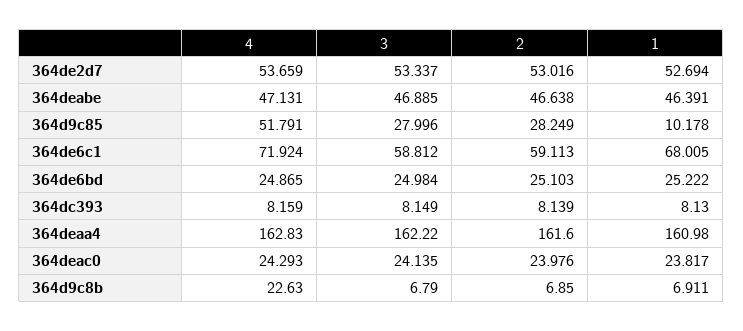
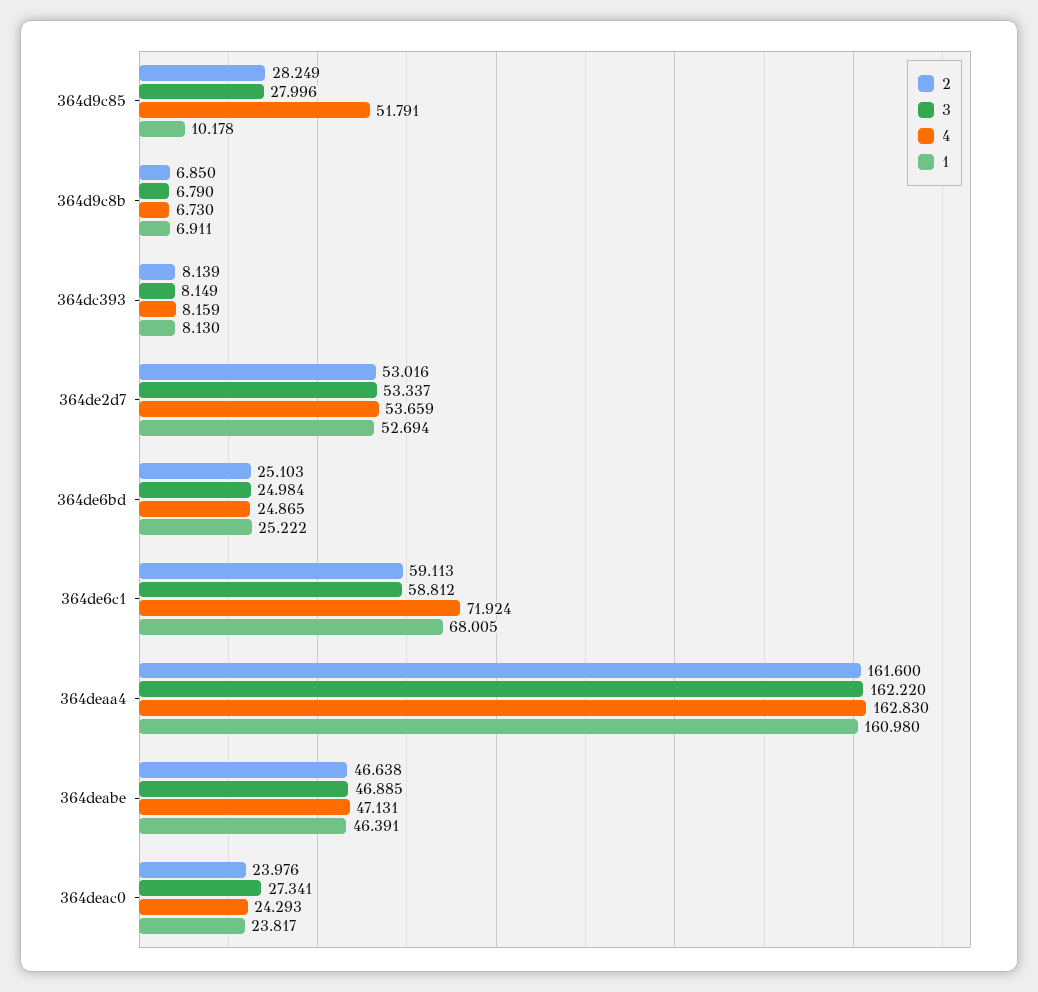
3, 364deac0: 24.135 -> 27.341
4, 364d9c8b: 22.63 -> 6.73

